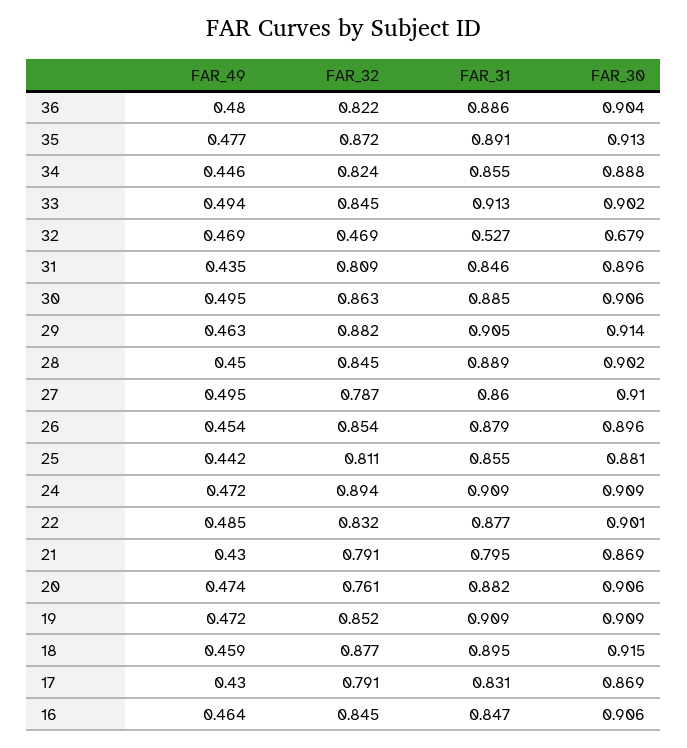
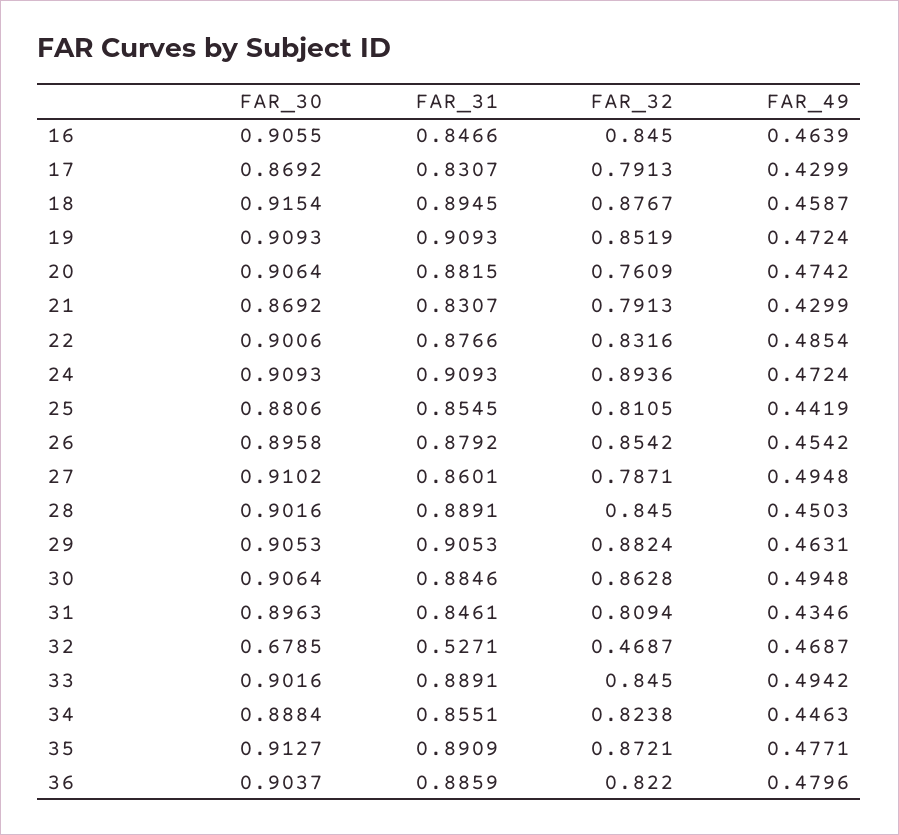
FAR_31, 33: 0.913 -> 0.8891
FAR_30, 29: 0.914 -> 0.9053
FAR_31, 21: 0.795 -> 0.8307

